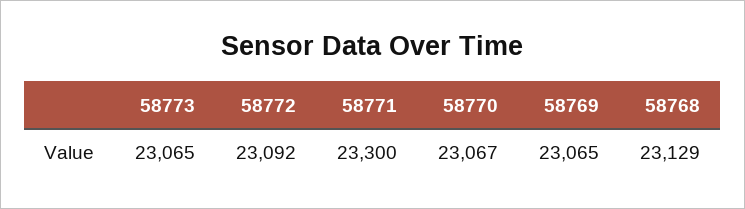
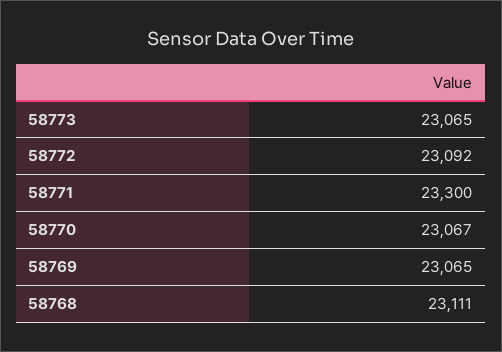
58768: 23129 -> 23111

